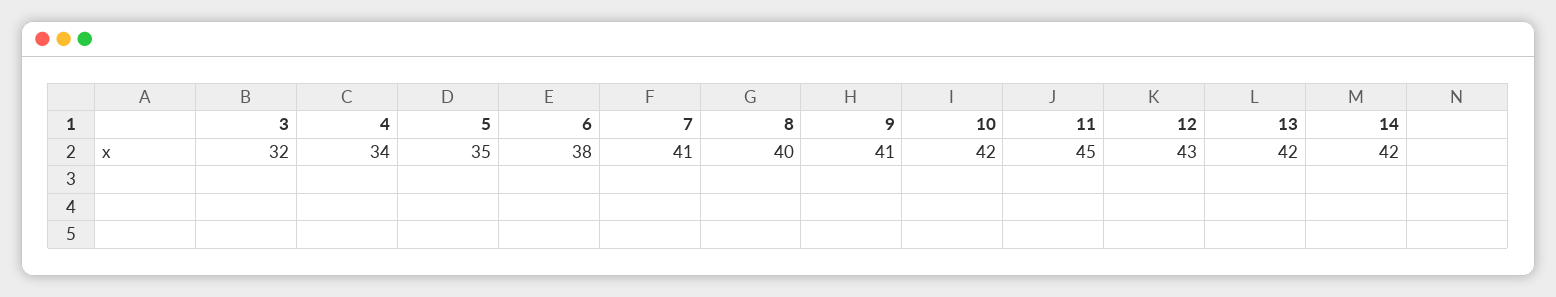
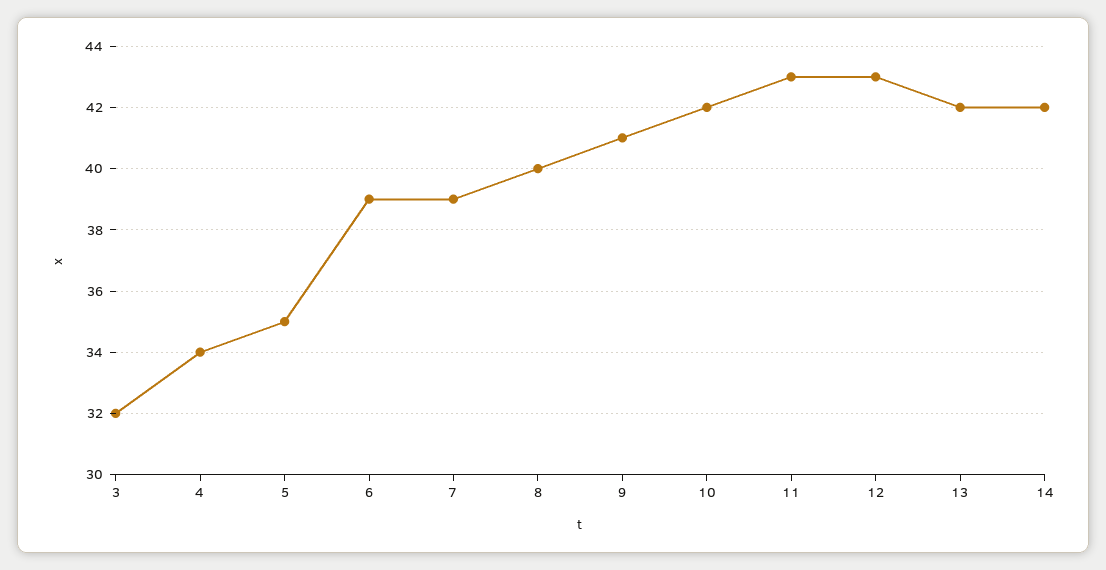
6: 38 -> 39
7: 41 -> 39
11: 45 -> 43

